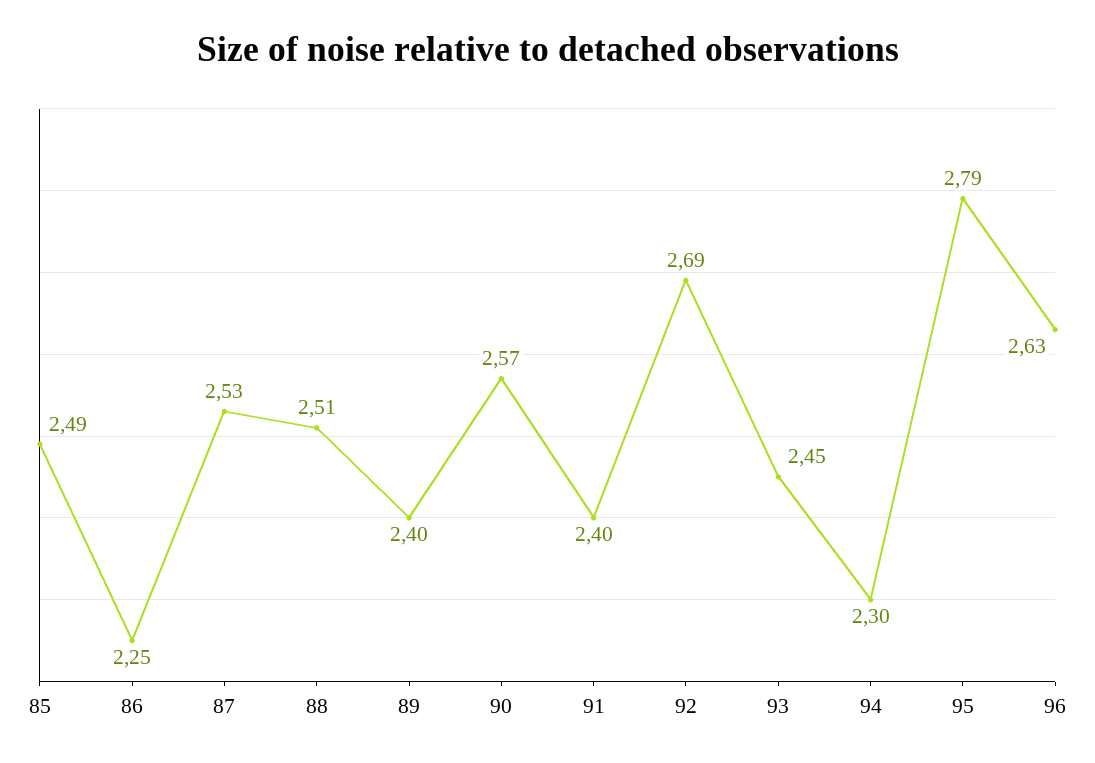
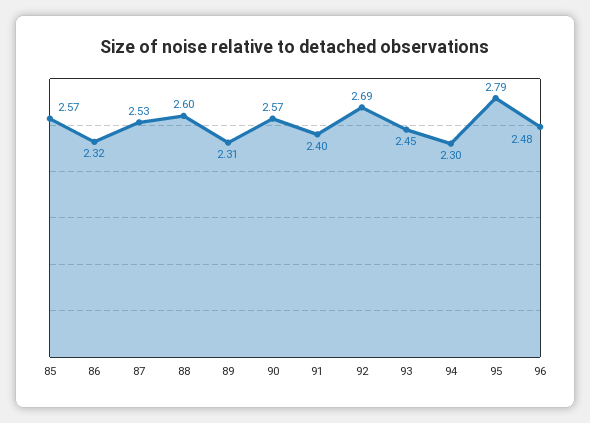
85: 2.49 -> 2.57
86: 2.25 -> 2.32
88: 2.51 -> 2.6
89: 2.4 -> 2.31
96: 2.63 -> 2.48

